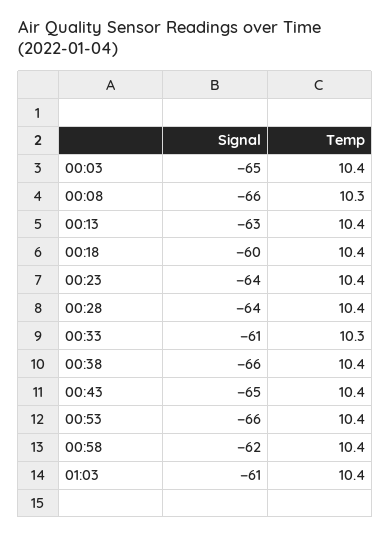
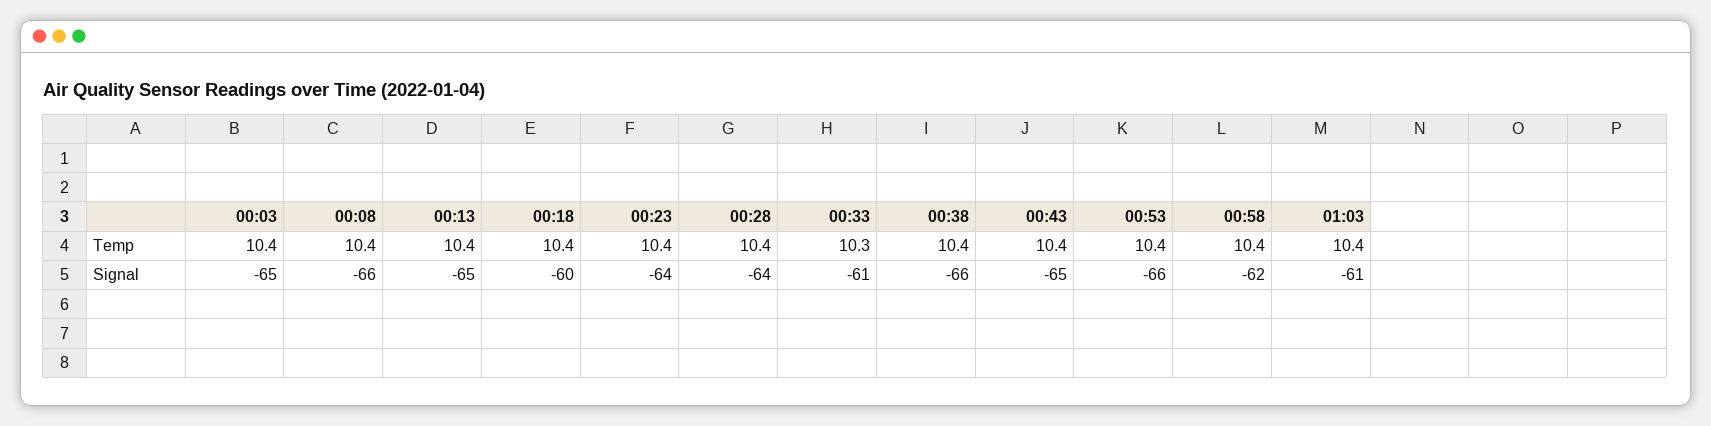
Temp, 00:08: 10.3 -> 10.4
Signal, 00:13: -63 -> -65

